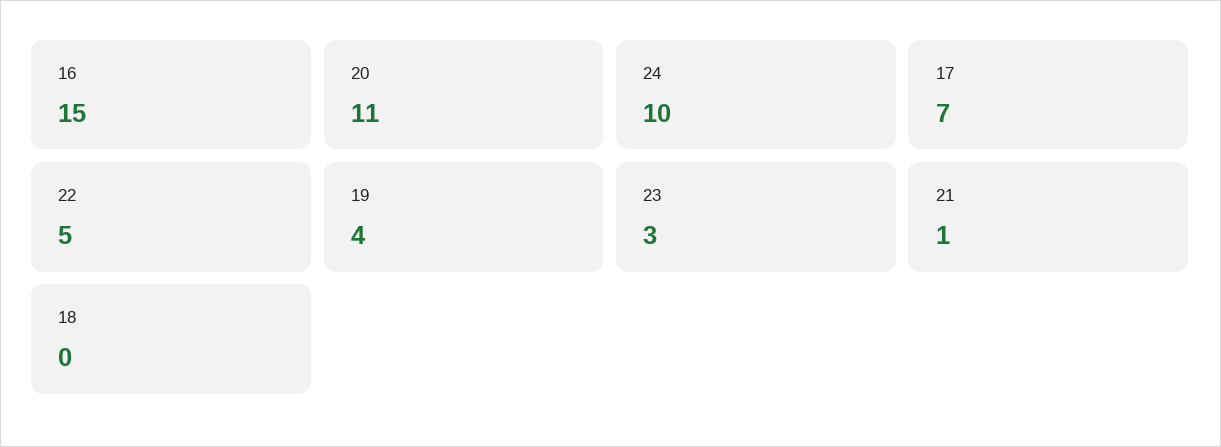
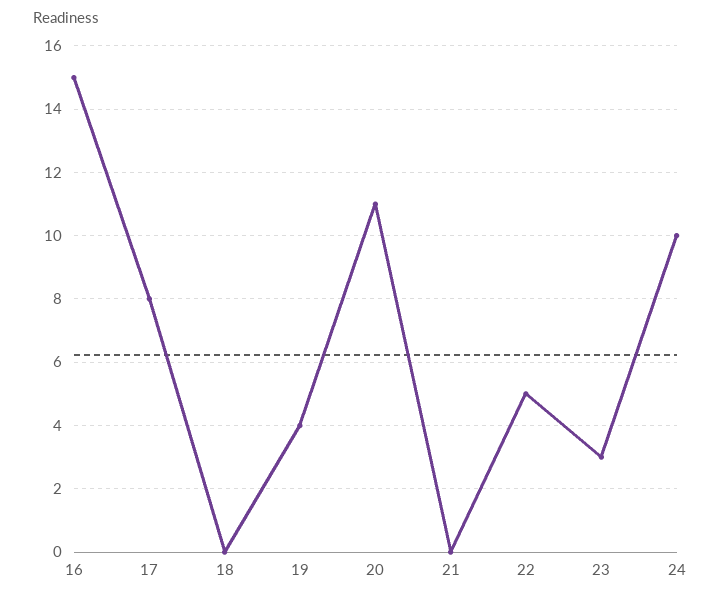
17: 7 -> 8
21: 1 -> 0

